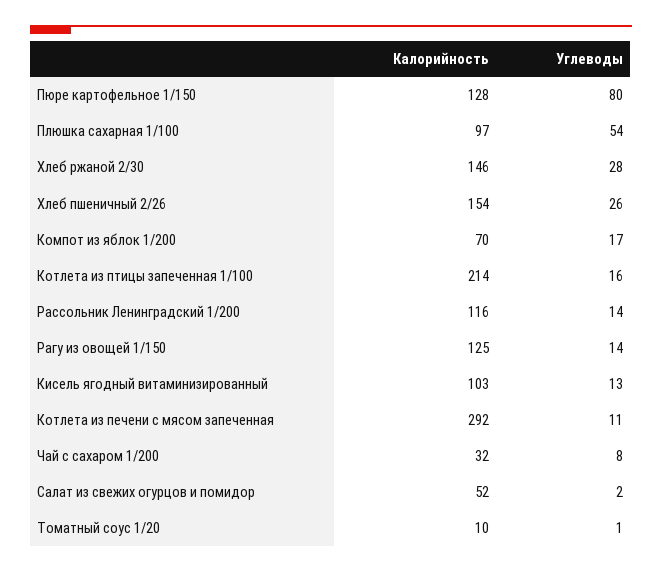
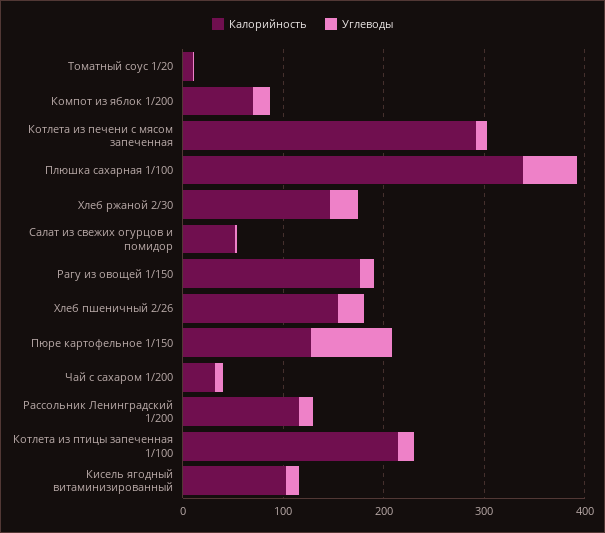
Калорийность, Плюшка сахарная 1/100: 97 -> 340
Калорийность, Рагу из овощей 1/150: 125 -> 180

